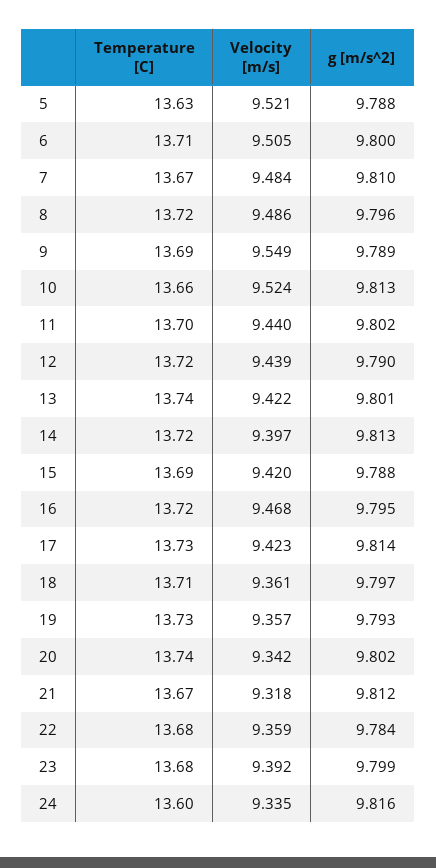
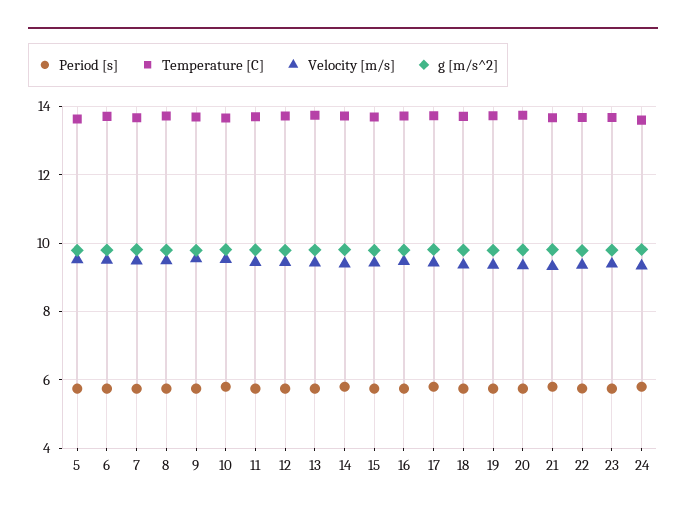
Period [s], 5: none -> 5.8
Period [s], 6: none -> 5.8
Period [s], 7: none -> 5.8
Period [s], 8: none -> 5.8
Period [s], 9: none -> 5.8
Period [s], 10: none -> 5.8
Period [s], 11: none -> 5.8
Period [s], 12: none -> 5.8
Period [s], 13: none -> 5.8
Period [s], 14: none -> 5.8
Period [s], 15: none -> 5.8
Period [s], 16: none -> 5.8
Period [s], 17: none -> 5.8
Period [s], 18: none -> 5.8
Period [s], 19: none -> 5.8
Period [s], 20: none -> 5.8
Period [s], 21: none -> 5.8
Period [s], 22: none -> 5.8
Period [s], 23: none -> 5.8
Period [s], 24: none -> 5.8

